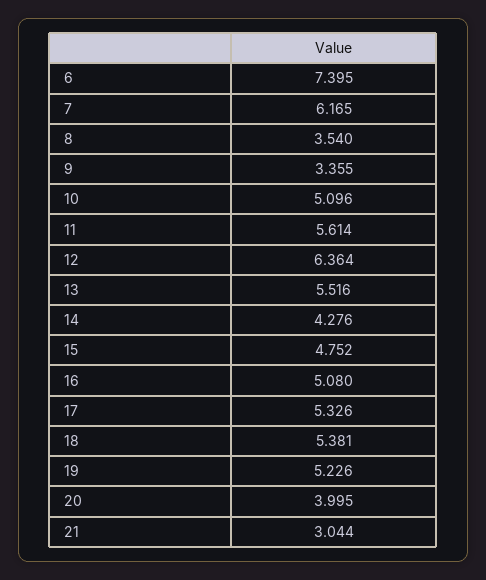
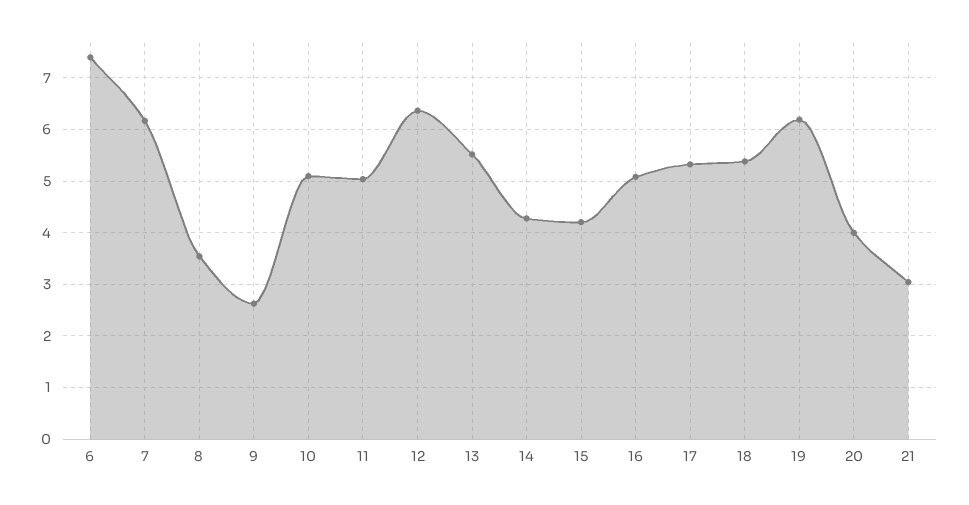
9: 3.355 -> 2.6
11: 5.614 -> 5
15: 4.752 -> 4.2
19: 5.226 -> 6.2

